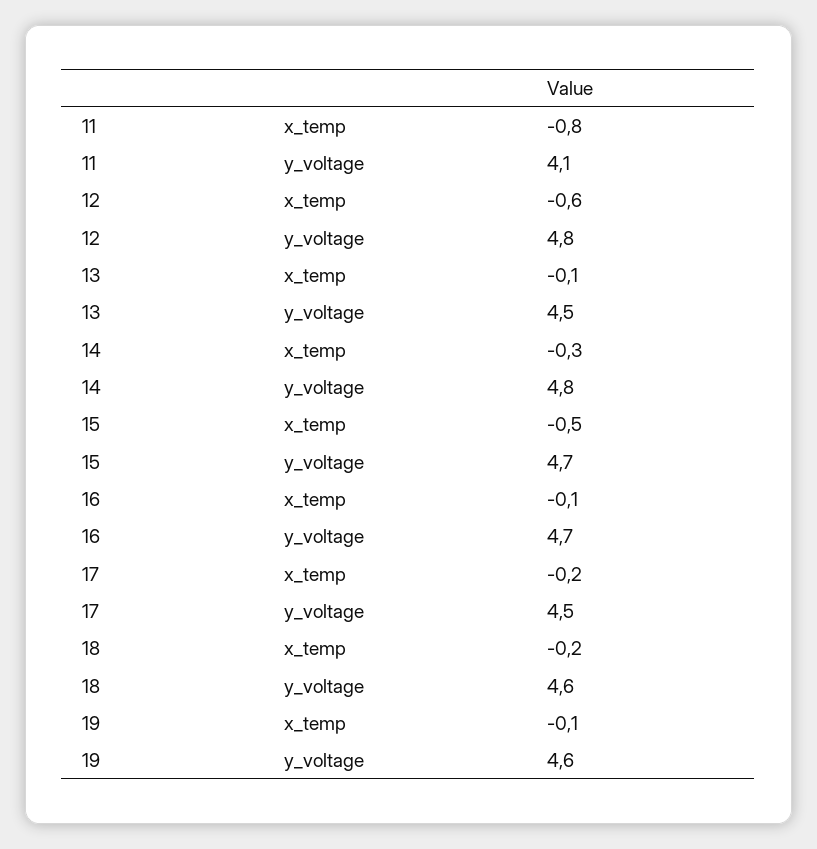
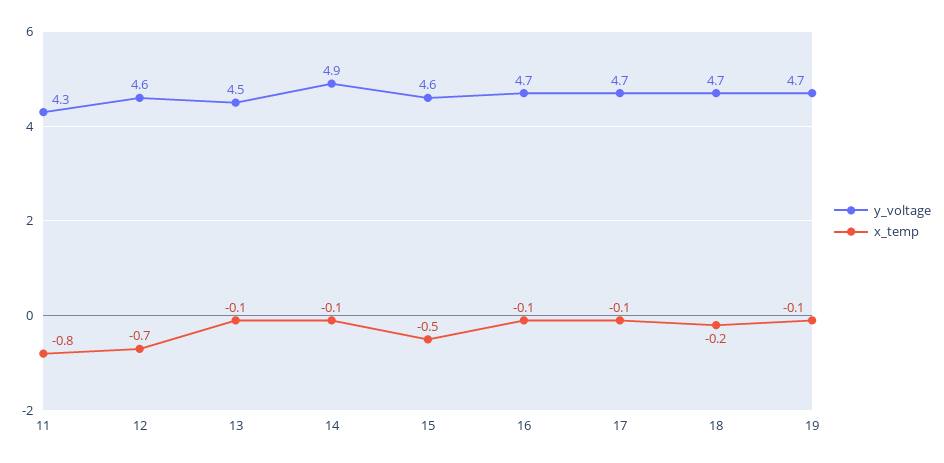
y_voltage, 11: 4.1 -> 4.3
x_temp, 12: -0.6 -> -0.7
y_voltage, 12: 4.8 -> 4.6
x_temp, 14: -0.3 -> -0.1
y_voltage, 14: 4.8 -> 4.9
y_voltage, 15: 4.7 -> 4.6
x_temp, 17: -0.2 -> -0.1
y_voltage, 17: 4.5 -> 4.7
y_voltage, 18: 4.6 -> 4.7
y_voltage, 19: 4.6 -> 4.7

